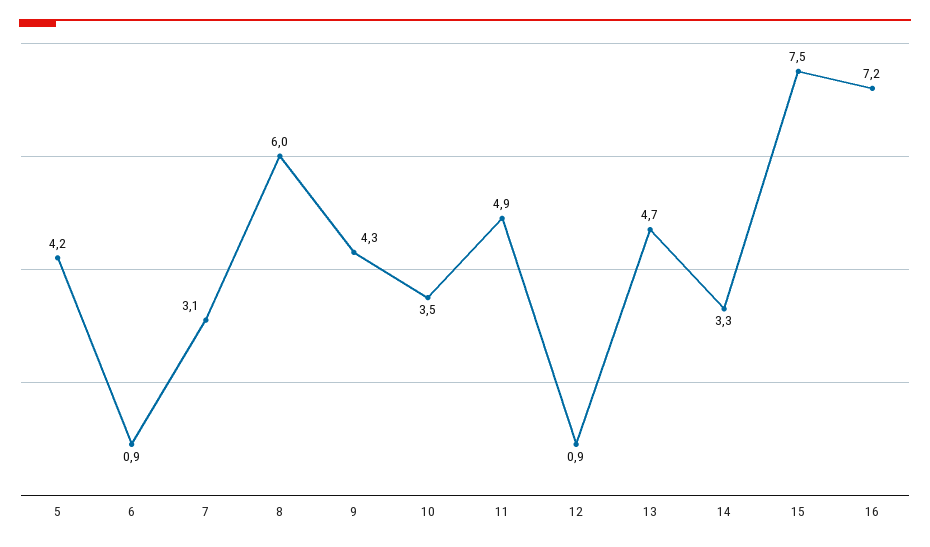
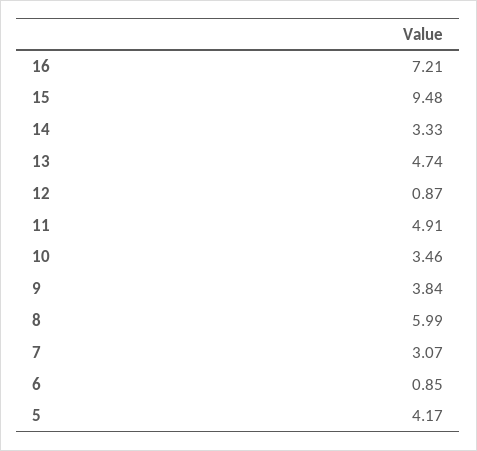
9: 4.3 -> 3.84
15: 7.5 -> 9.48

